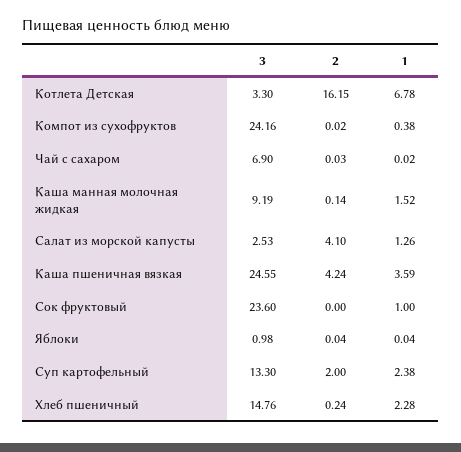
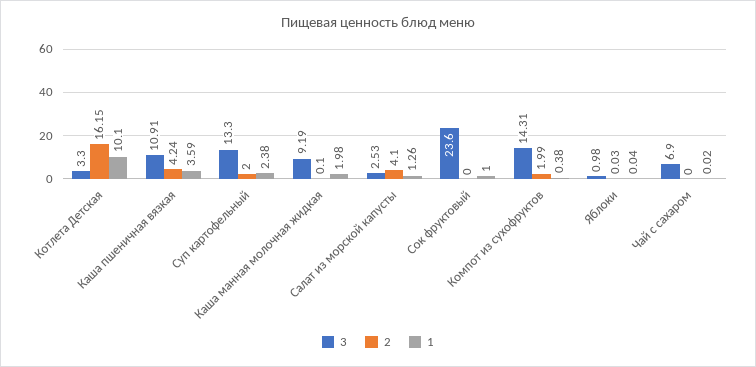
1, Котлета Детская: 6.78 -> 10.1
3, Компот из сухофруктов: 24.16 -> 14.31
2, Компот из сухофруктов: 0.02 -> 1.99
2, Чай с сахаром: 0.03 -> 0
2, Каша манная молочная жидкая: 0.14 -> 0.1
1, Каша манная молочная жидкая: 1.52 -> 1.98
3, Каша пшеничная вязкая: 24.55 -> 10.91
2, Яблоки: 0.04 -> 0.03
3, Хлеб пшеничный: 14.76 -> none
2, Хлеб пшеничный: 0.24 -> none
1, Хлеб пшеничный: 2.28 -> none

